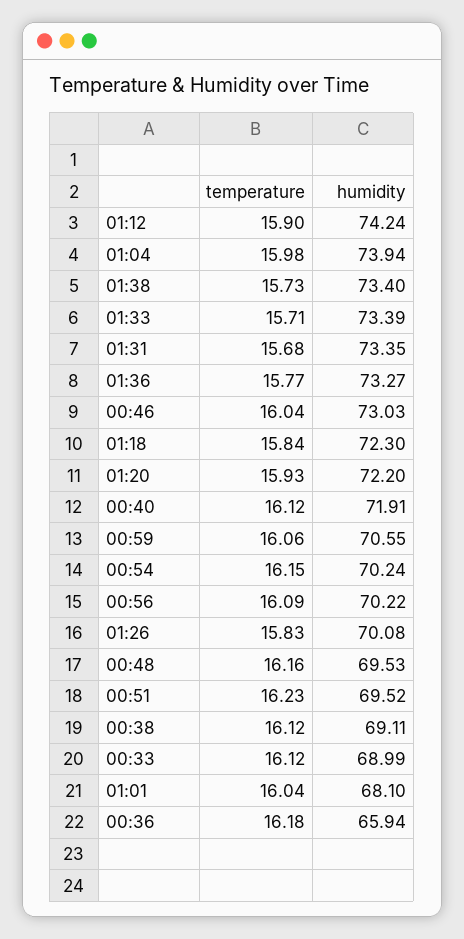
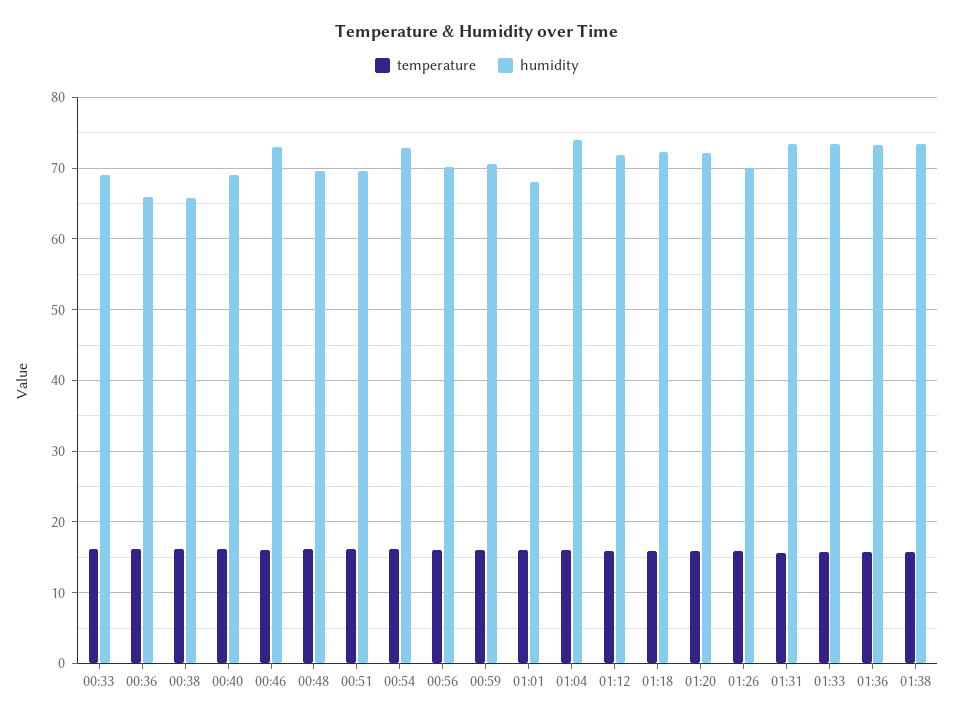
humidity, 01:12: 74.24 -> 72
humidity, 00:40: 71.91 -> 69
humidity, 00:54: 70.24 -> 73
humidity, 00:38: 69.11 -> 66

